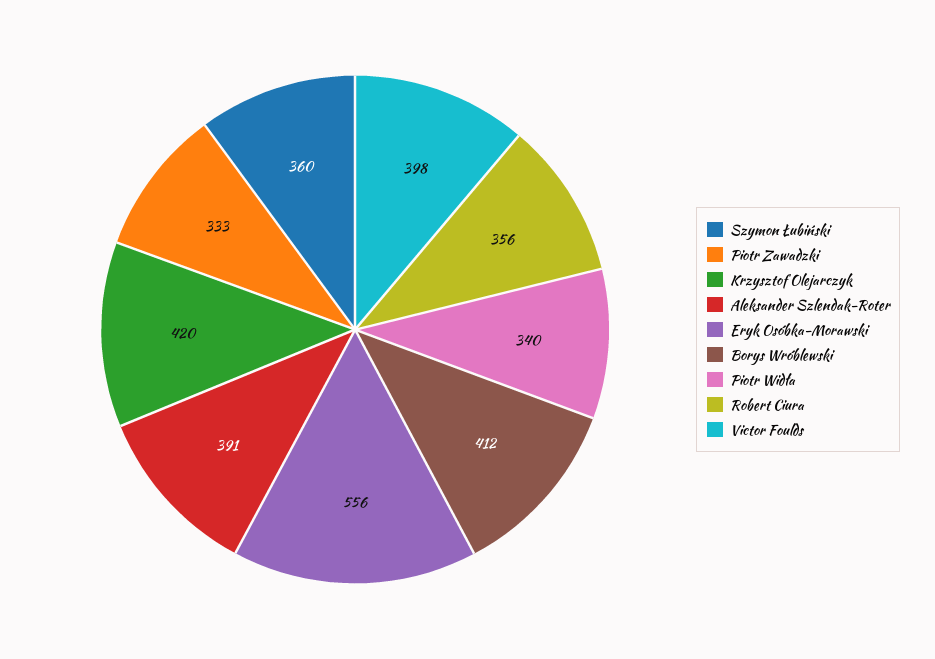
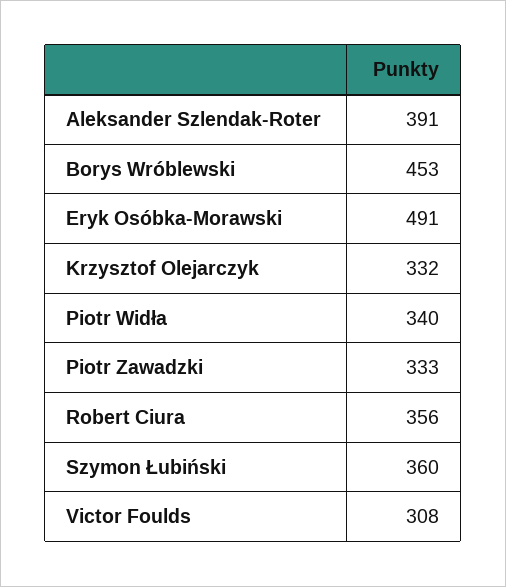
Krzysztof Olejarczyk: 420 -> 332
Eryk Osóbka-Morawski: 556 -> 491
Borys Wróblewski: 412 -> 453
Victor Foulds: 398 -> 308

